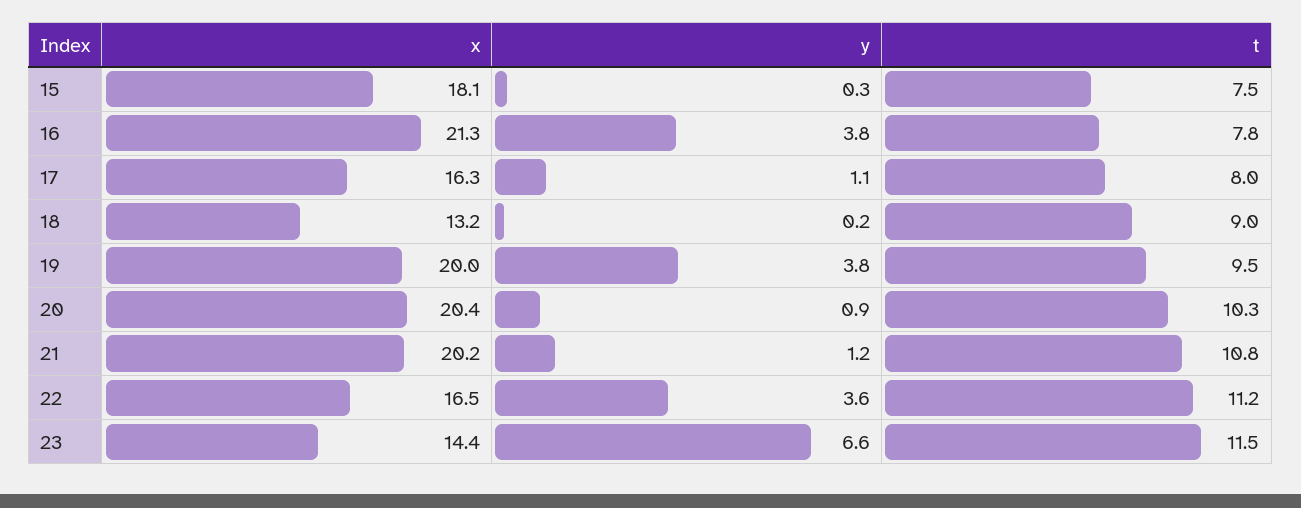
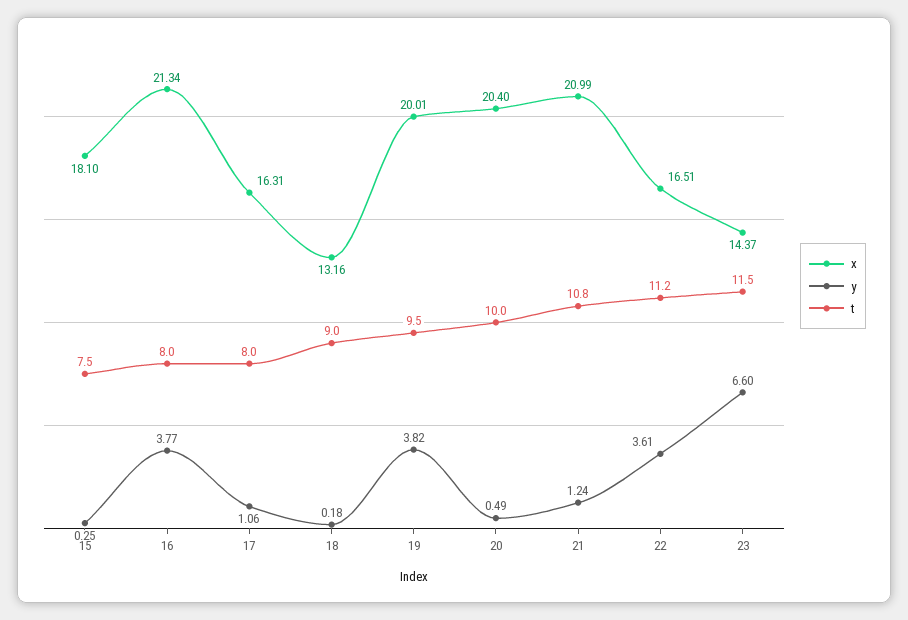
t, 16: 7.8 -> 8
y, 20: 0.9 -> 0.49
t, 20: 10.3 -> 10
x, 21: 20.2 -> 20.99

